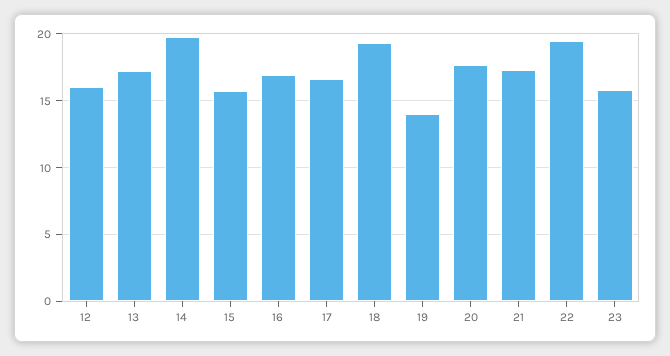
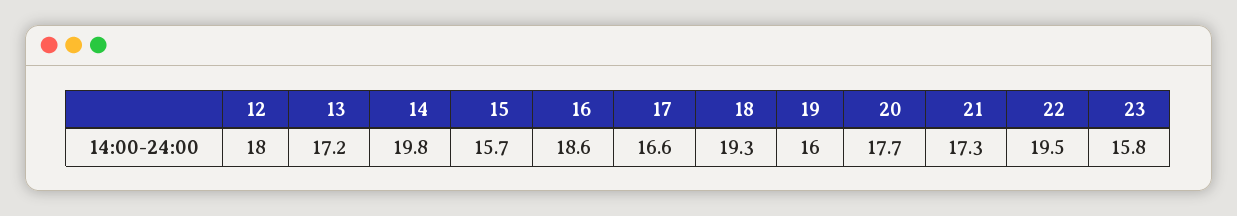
12: 16 -> 18
16: 17 -> 18.6
19: 14 -> 16

